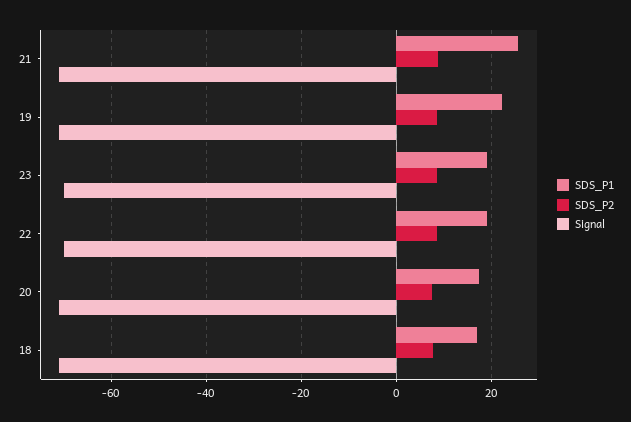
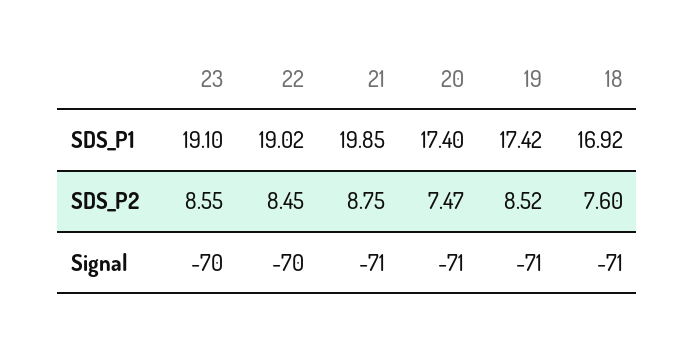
SDS_P1, 21: 26 -> 19.85
SDS_P1, 19: 22 -> 17.42

